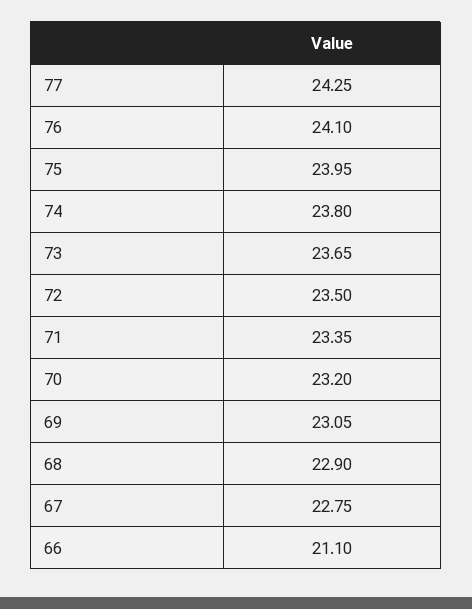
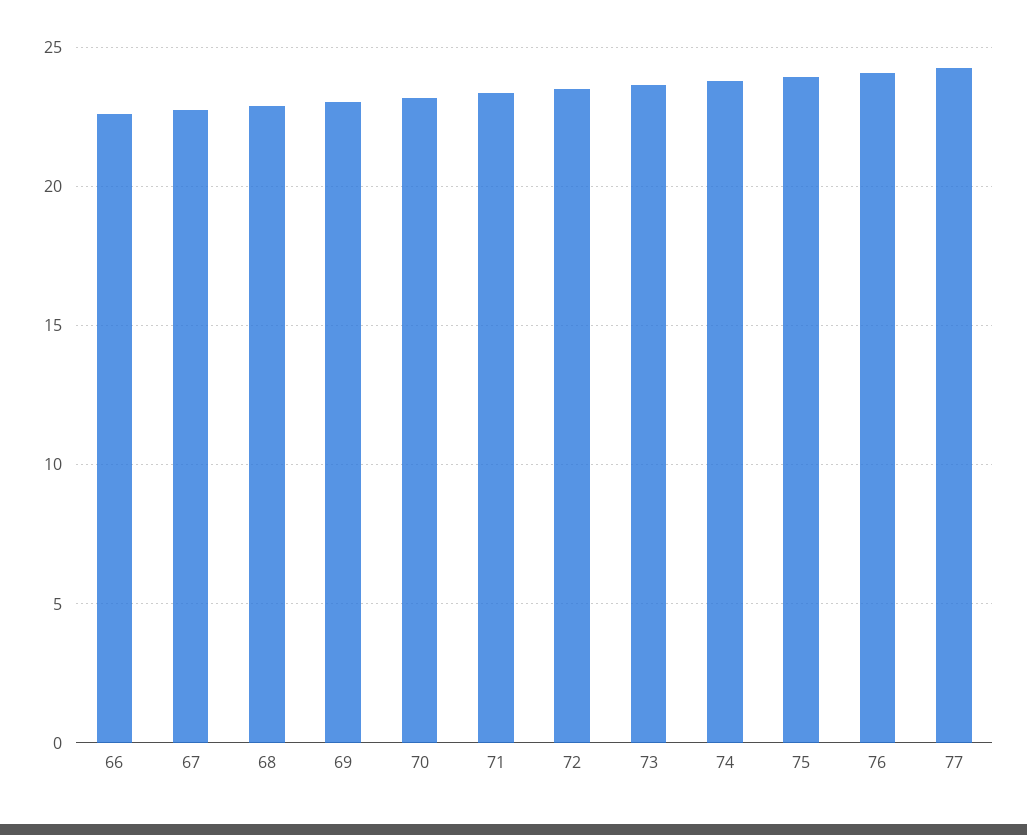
66: 21.1 -> 22.5

